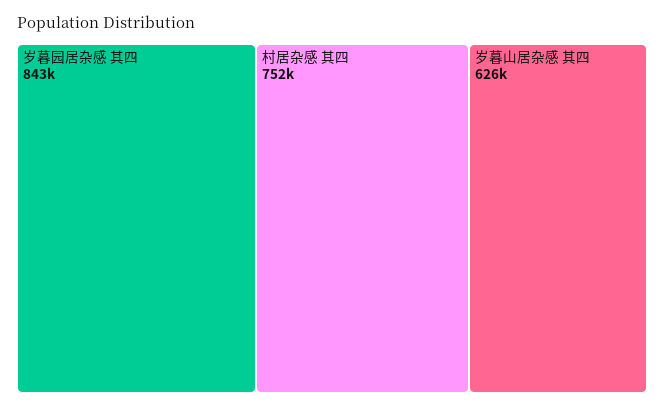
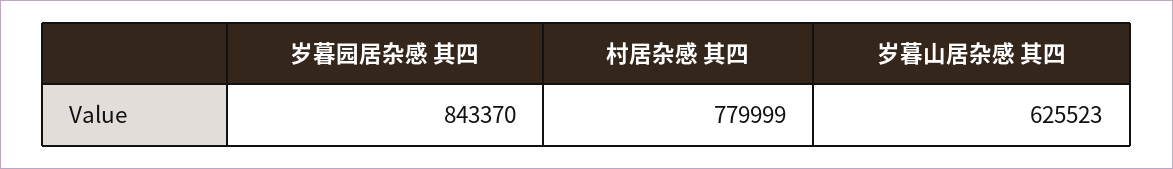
村居杂感 其四: 752000 -> 779999

